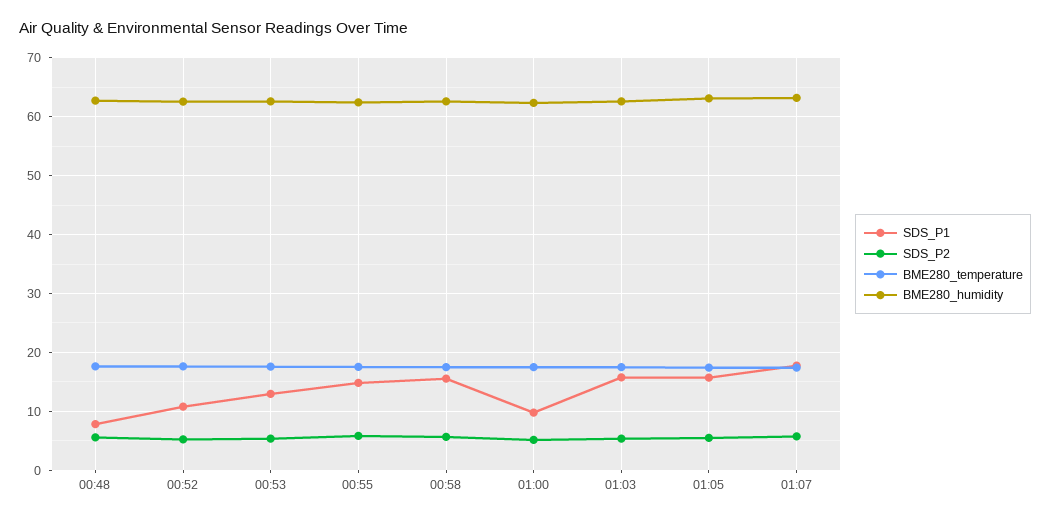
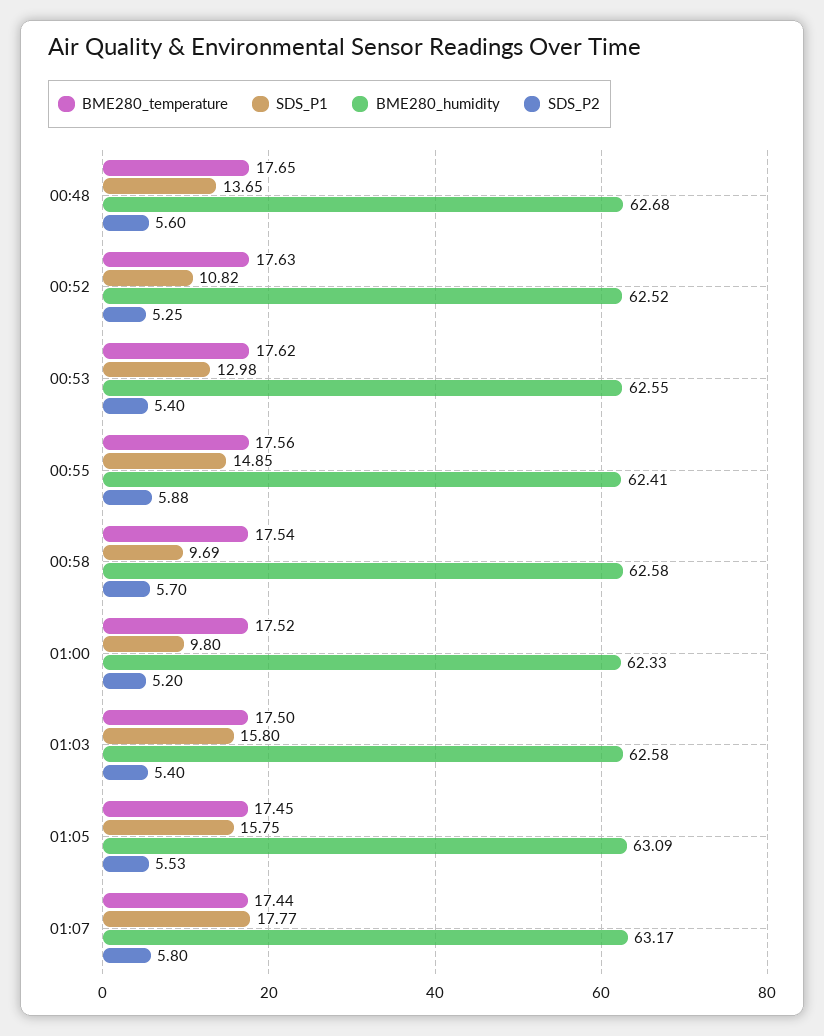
SDS_P1, 00:48: 8 -> 13.65
SDS_P1, 00:58: 16 -> 9.69

